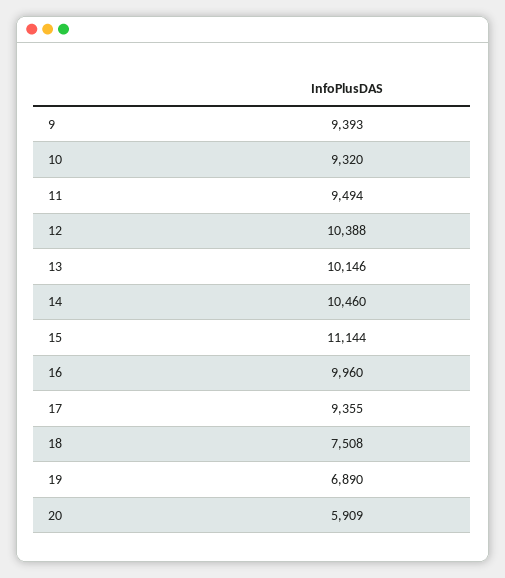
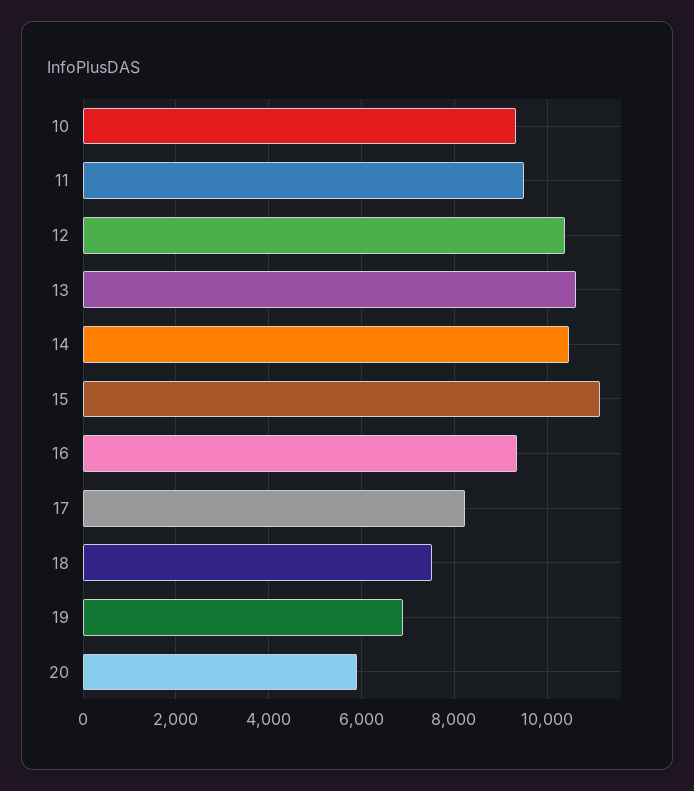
9: 9393 -> none
13: 10146 -> 10600
16: 9960 -> 9400
17: 9355 -> 8200

